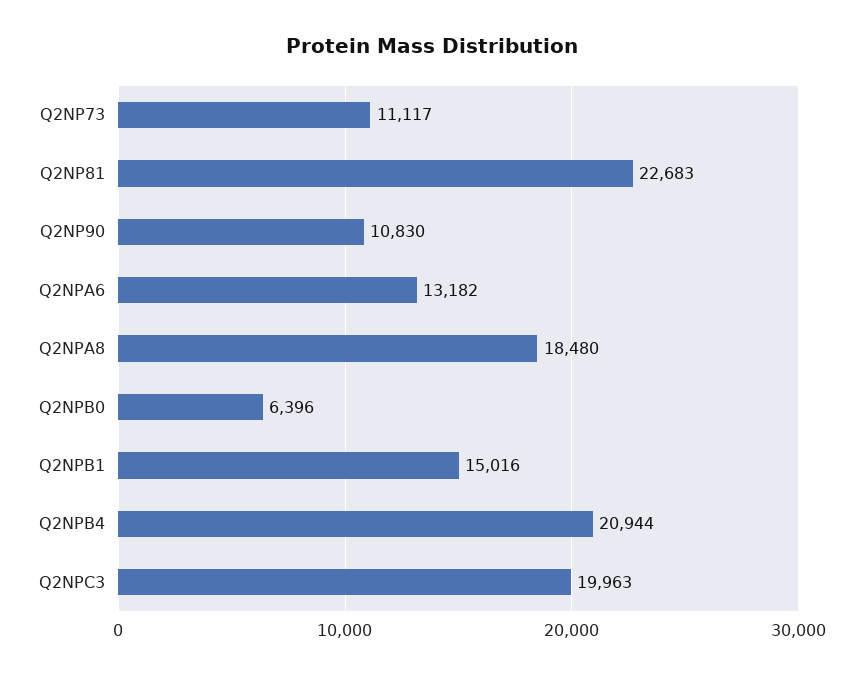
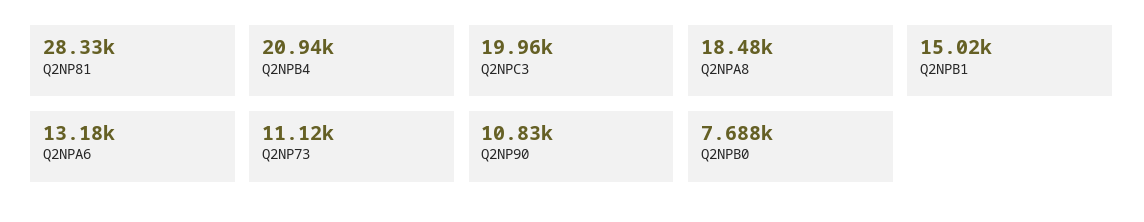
Q2NP81: 22683 -> 28330
Q2NPB0: 6396 -> 7688

